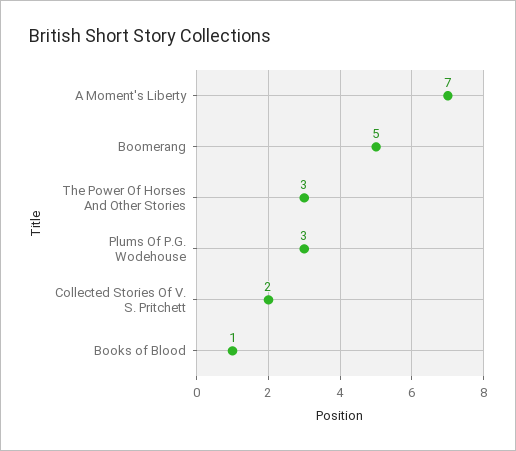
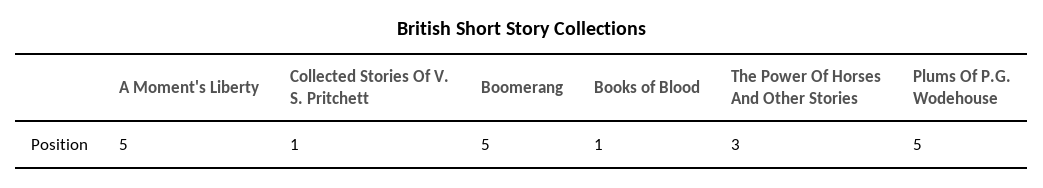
A Moment's Liberty: 7 -> 5
Plums Of P.G. Wodehouse: 3 -> 5
Collected Stories Of V. S. Pritchett: 2 -> 1

